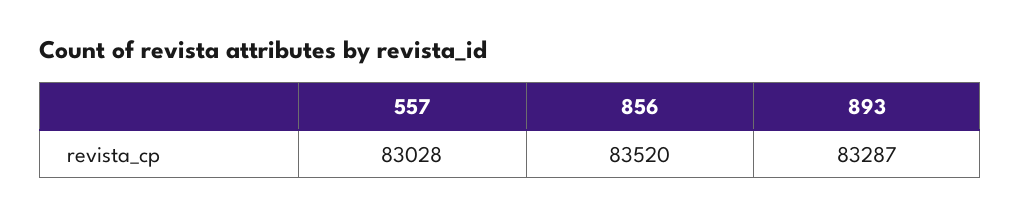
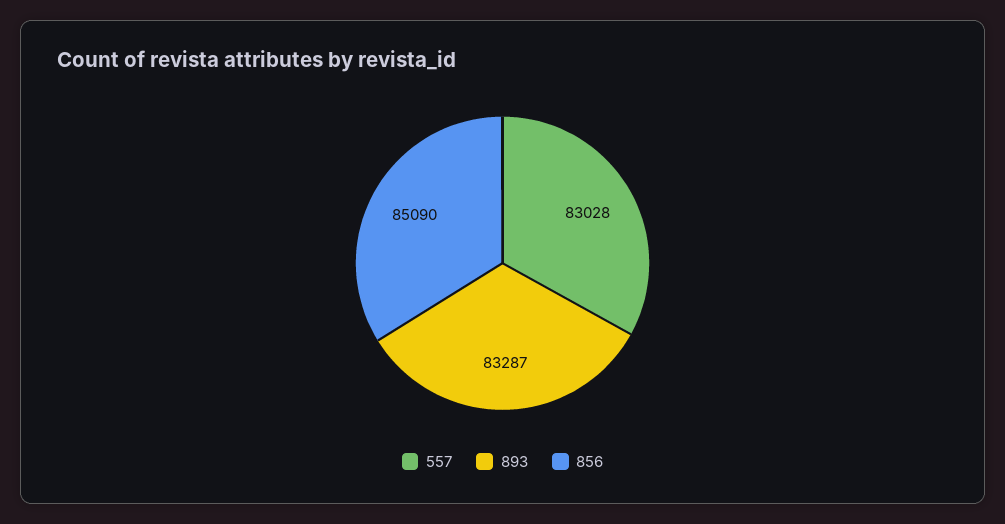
856: 83520 -> 85090

